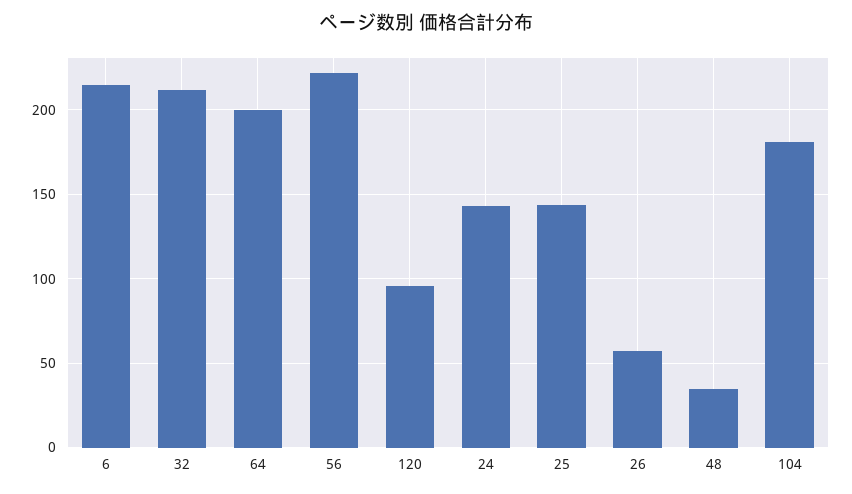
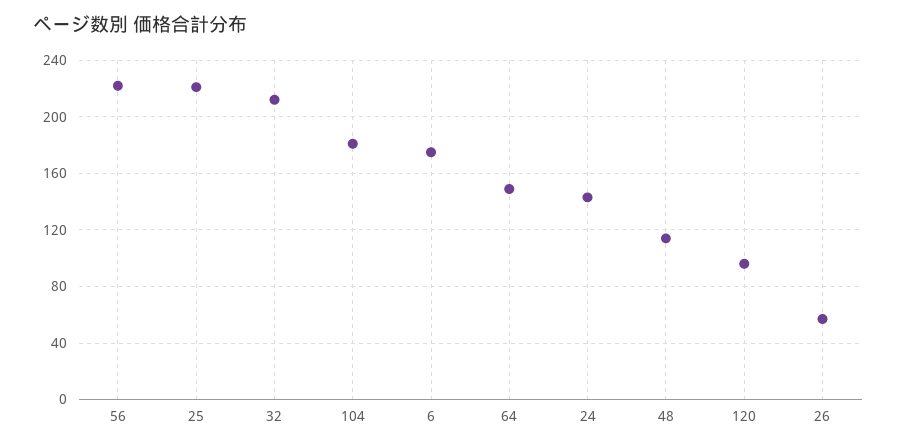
6: 215 -> 175
64: 200 -> 150
25: 145 -> 220
48: 35 -> 115

